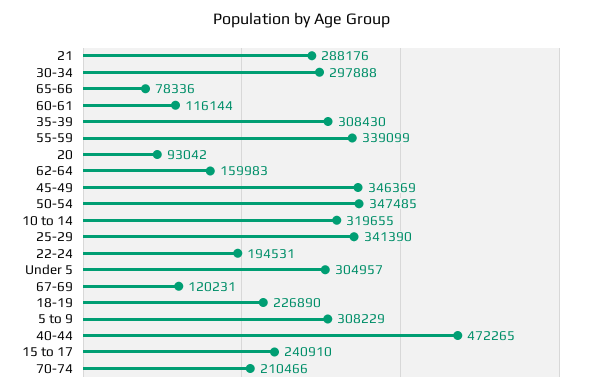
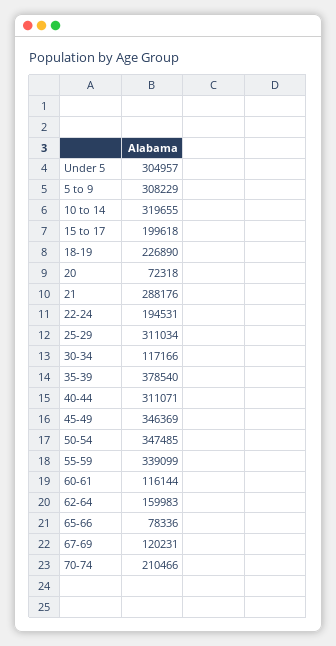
30-34: 297888 -> 117166
35-39: 308430 -> 378540
20: 93042 -> 72318
25-29: 341390 -> 311034
40-44: 472265 -> 311071
15 to 17: 240910 -> 199618

